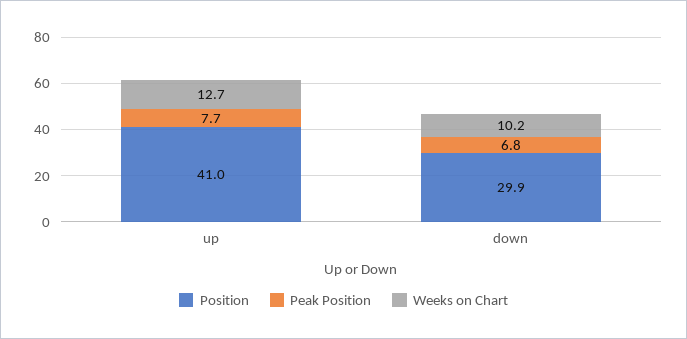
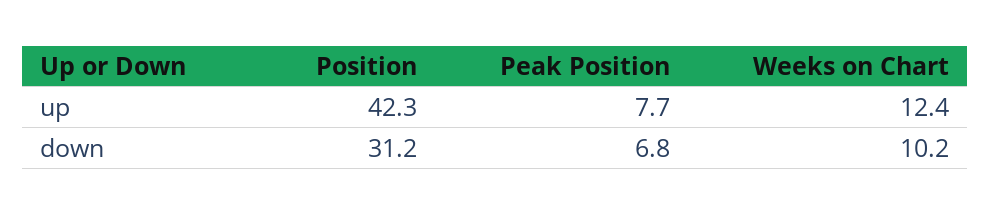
Position, up: 41 -> 42.3
Weeks on Chart, up: 12.7 -> 12.4
Position, down: 29.9 -> 31.2

